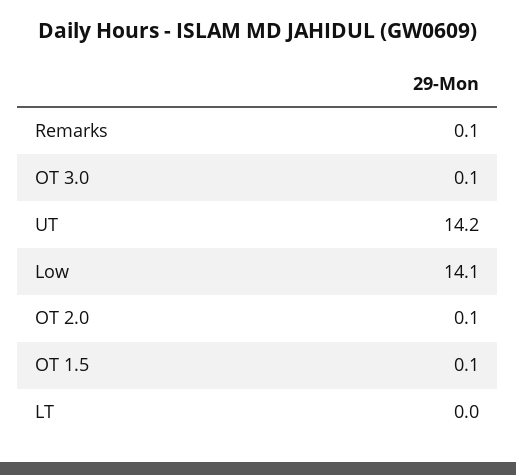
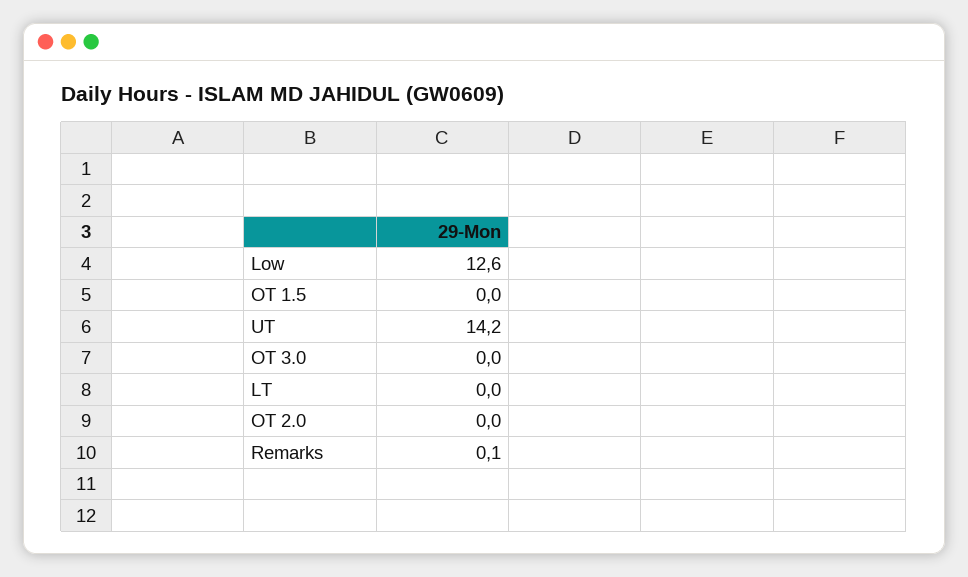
OT 3.0: 0.1 -> 0
Low: 14.1 -> 12.6
OT 2.0: 0.1 -> 0
OT 1.5: 0.1 -> 0

